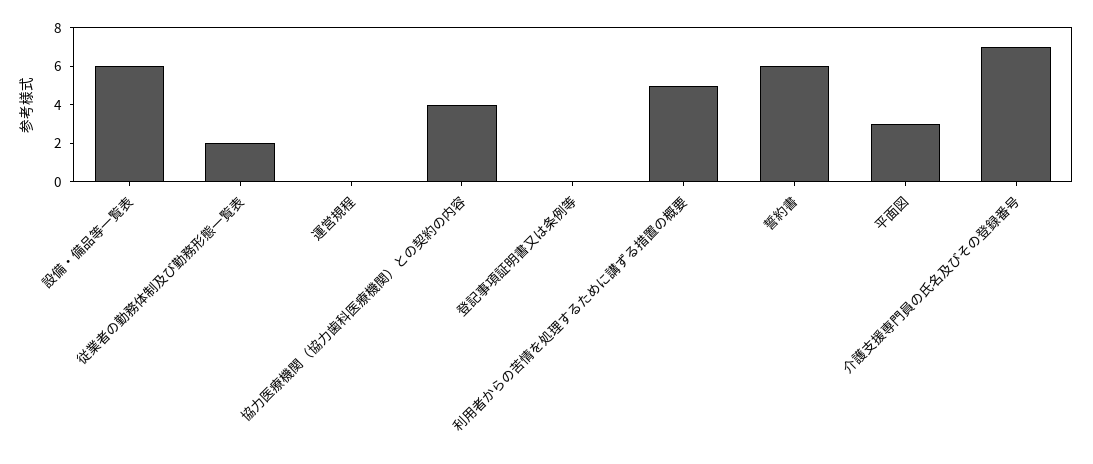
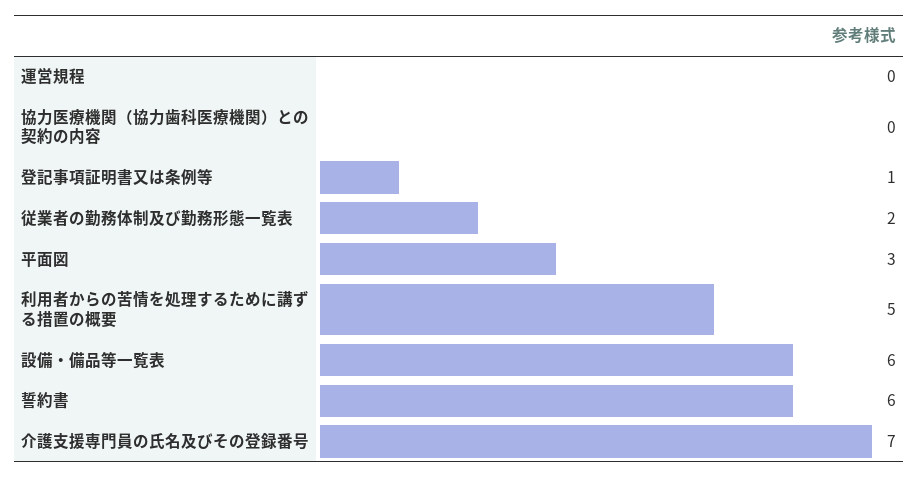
協力医療機関（協力歯科医療機関）との契約の内容: 4 -> 0
登記事項証明書又は条例等: 0 -> 1

